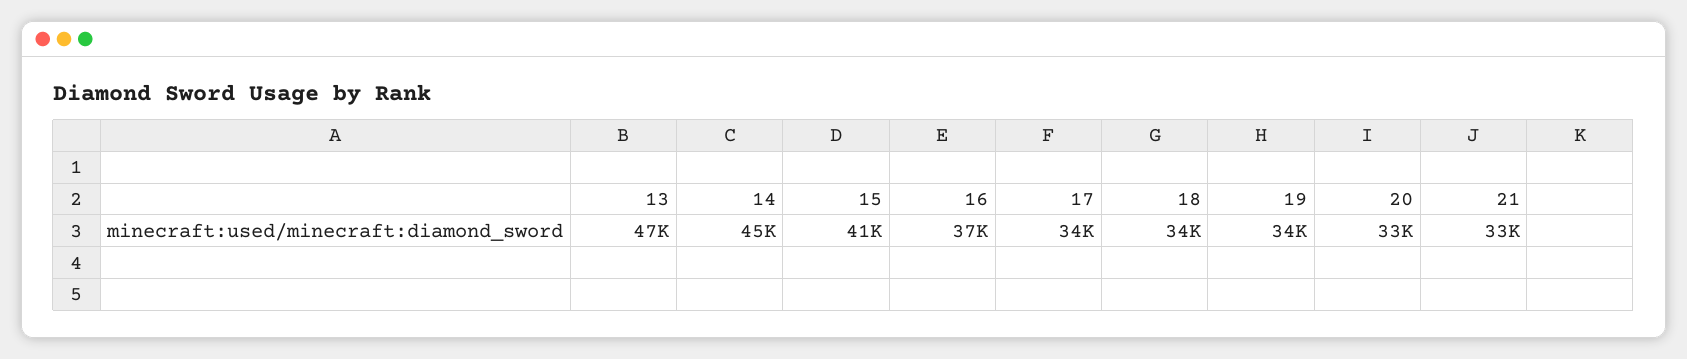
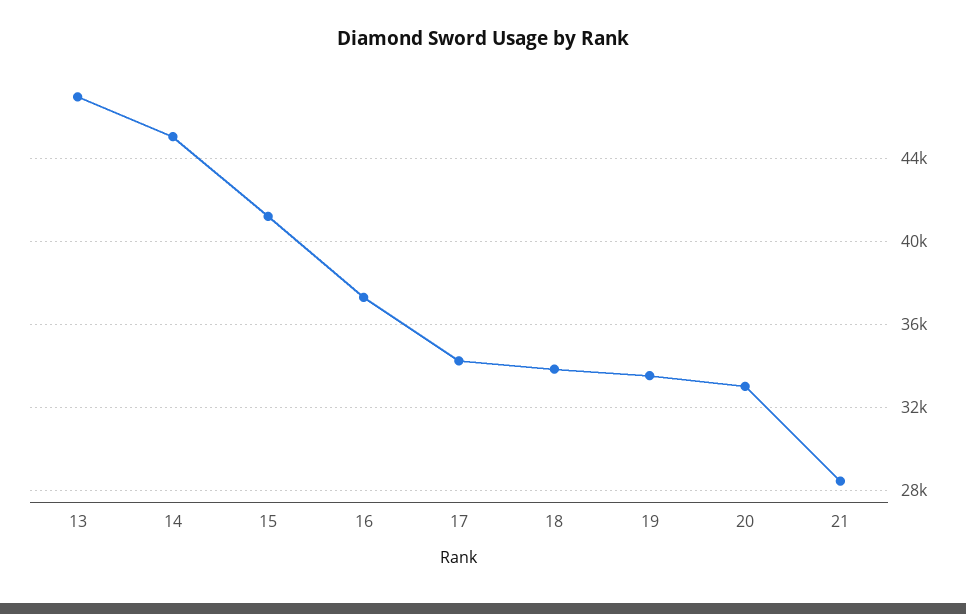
21: 33000 -> 28500

